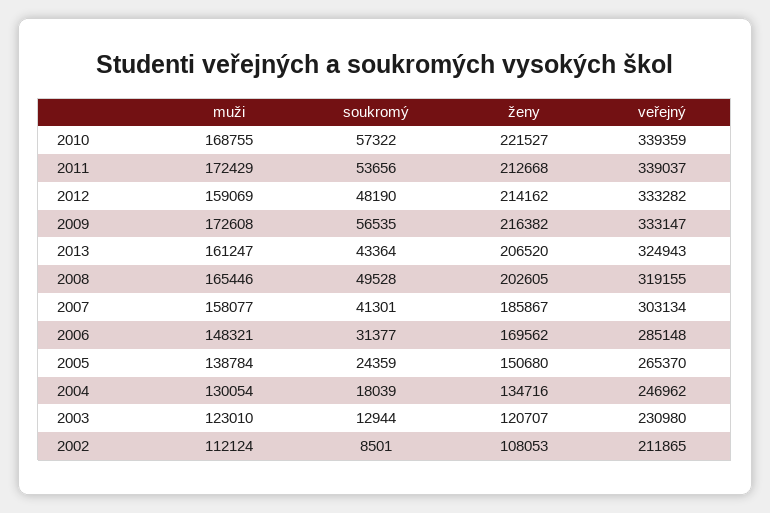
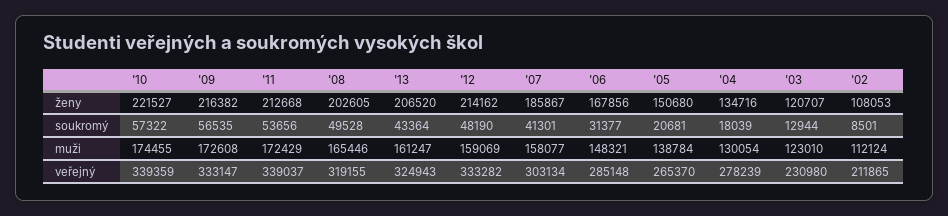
muži, 2010: 168755 -> 174455
ženy, 2006: 169562 -> 167856
soukromý, 2005: 24359 -> 20681
veřejný, 2004: 246962 -> 278239

